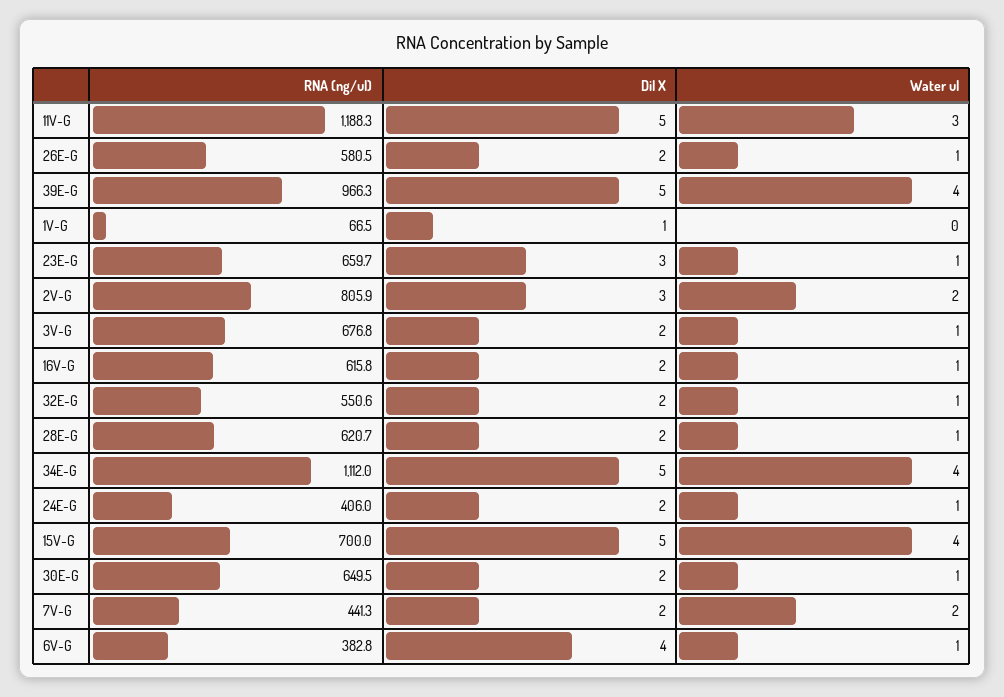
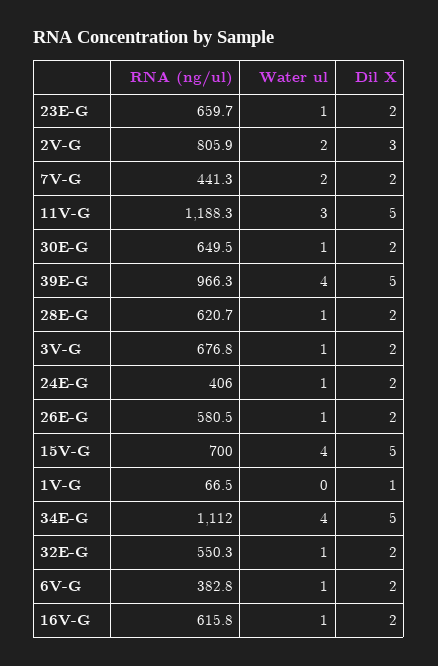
Dil X, 23E-G: 3 -> 2
RNA (ng/ul), 32E-G: 550.6 -> 550.3
Dil X, 6V-G: 4 -> 2

